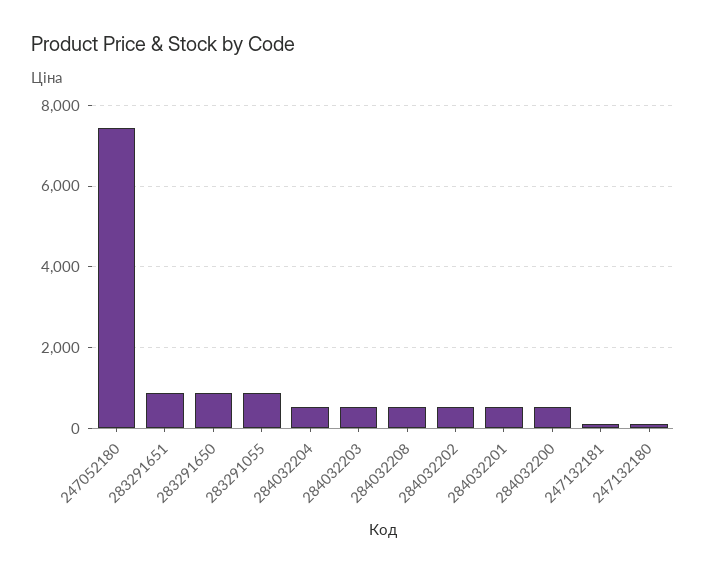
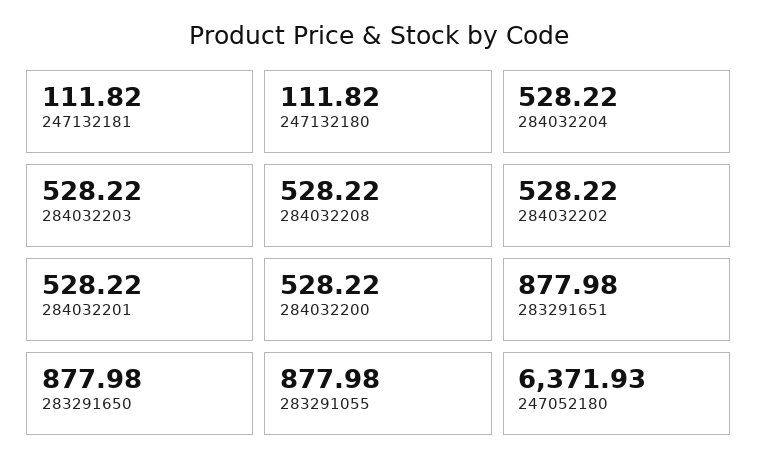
247052180: 7400 -> 6371.93

